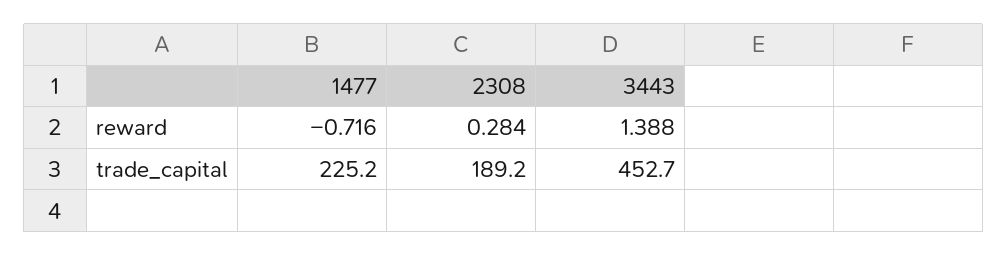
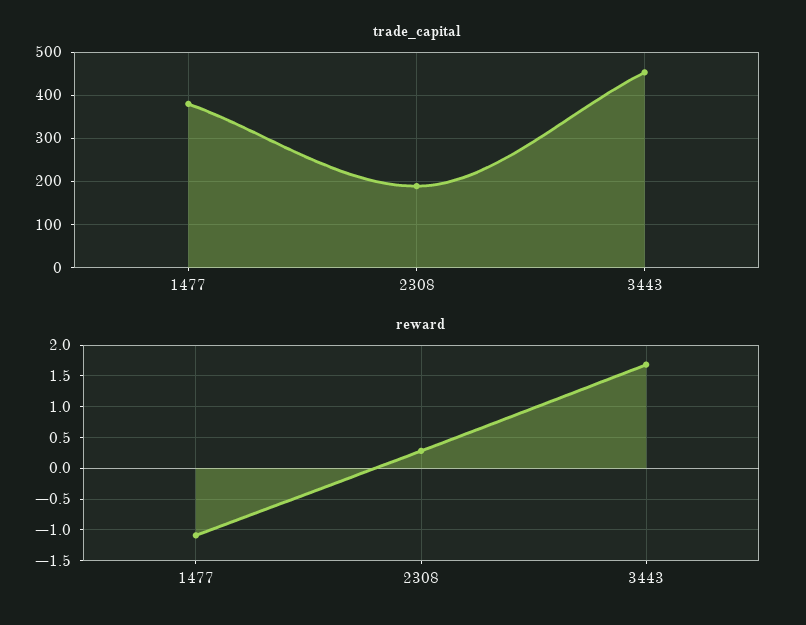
reward, 1477: -0.716 -> -1.1
reward, 3443: 1.388 -> 1.7
trade_capital, 1477: 225.2 -> 380

